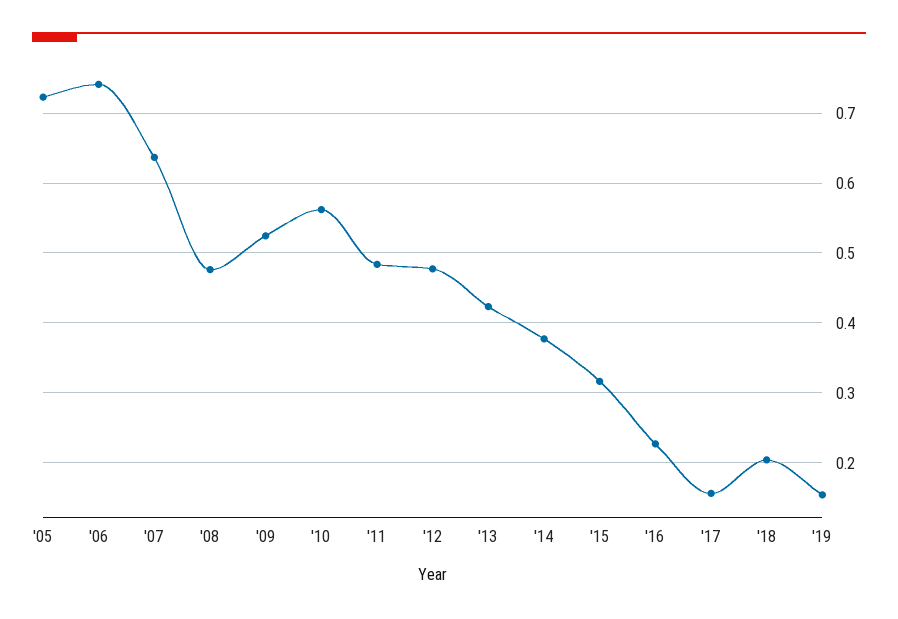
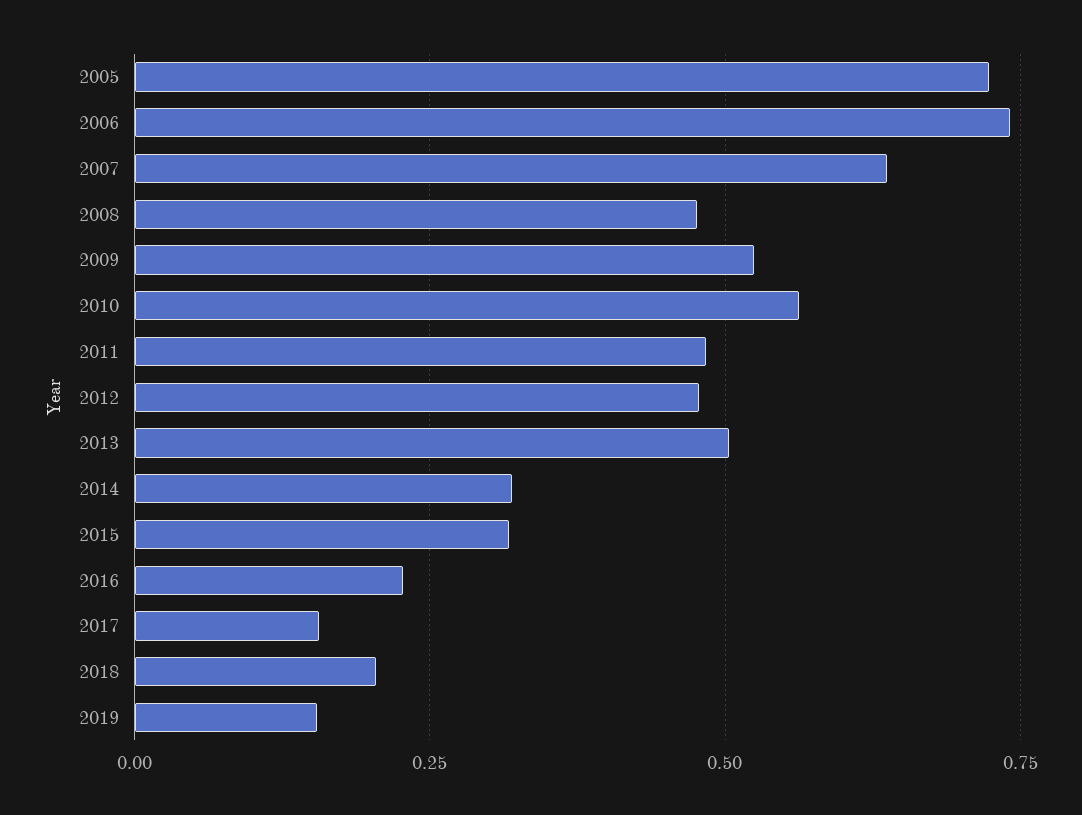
'13: 0.42 -> 0.5
'14: 0.38 -> 0.325

